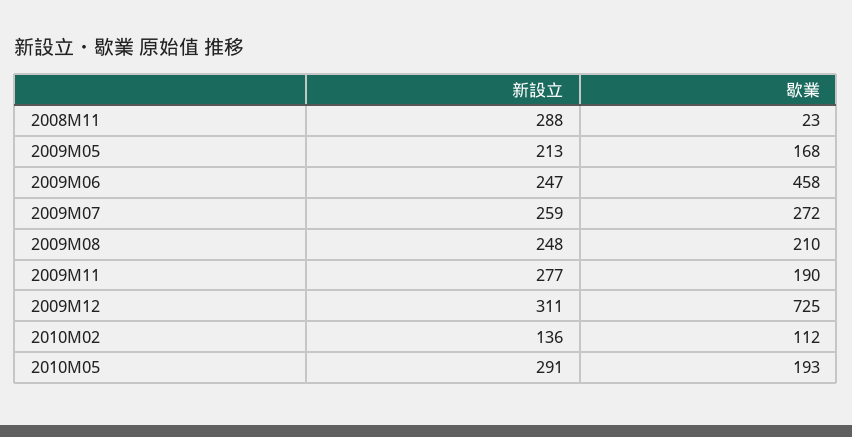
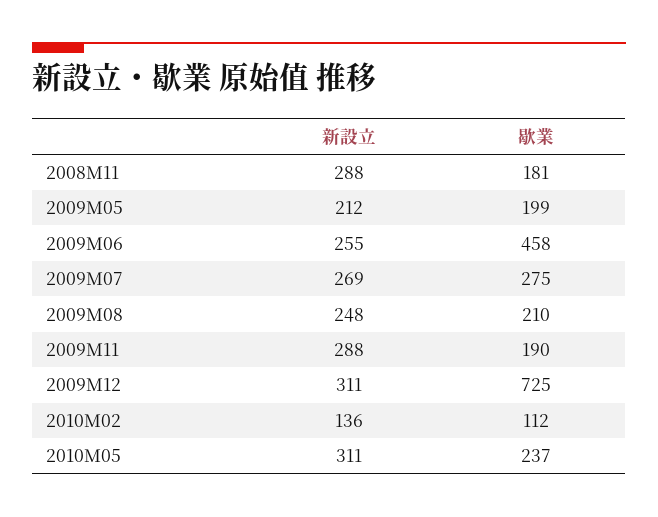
歇業, 2008M11: 23 -> 181
新設立, 2009M05: 213 -> 212
歇業, 2009M05: 168 -> 199
新設立, 2009M06: 247 -> 255
新設立, 2009M07: 259 -> 269
歇業, 2009M07: 272 -> 275
新設立, 2009M11: 277 -> 288
新設立, 2010M05: 291 -> 311
歇業, 2010M05: 193 -> 237

